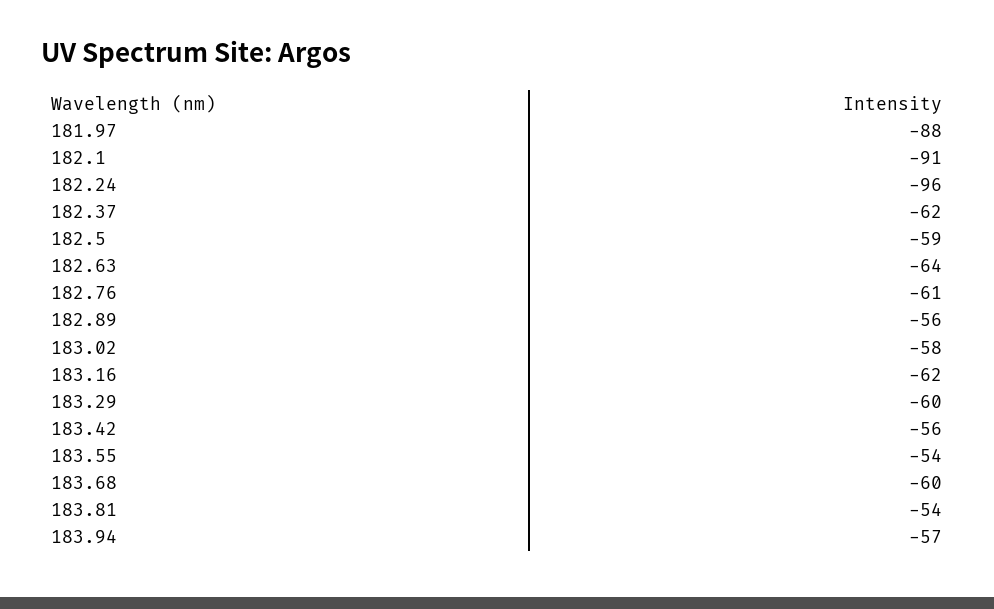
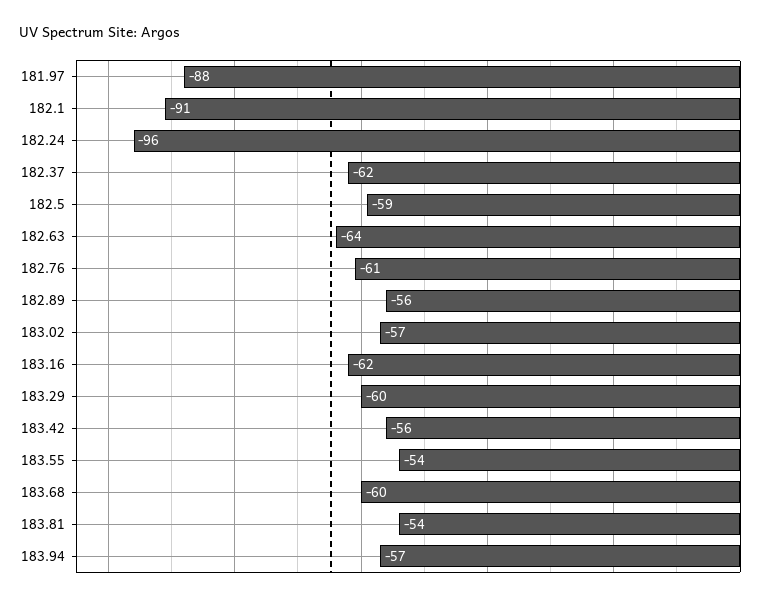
183.02: -58 -> -57

